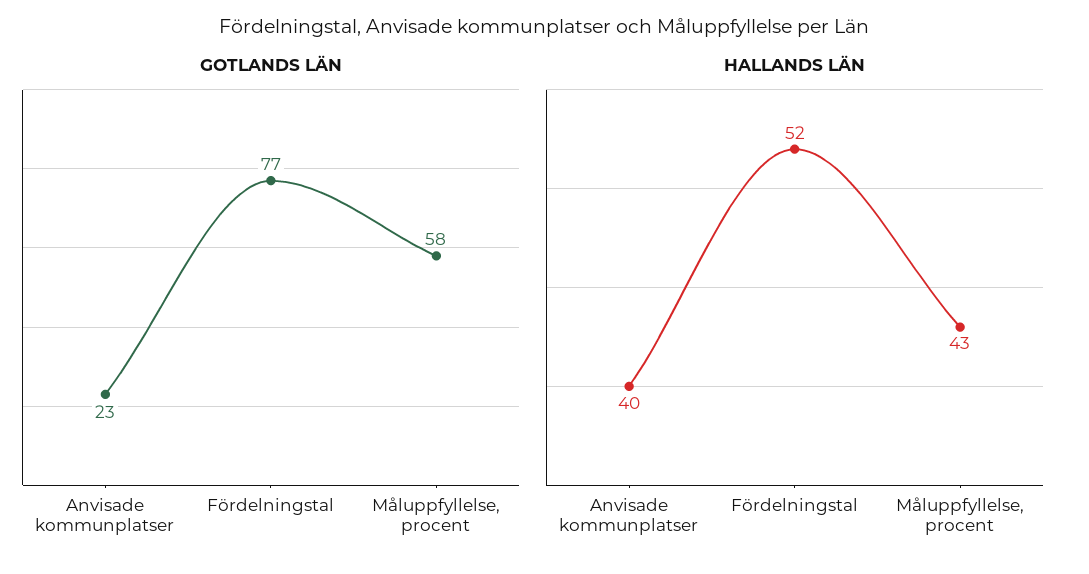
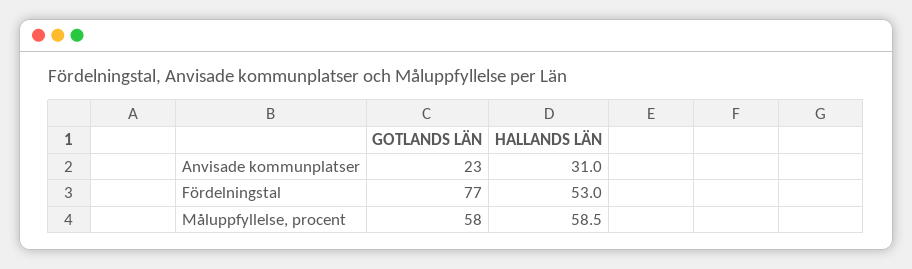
HALLANDS LÄN, Anvisade kommunplatser: 40 -> 31
HALLANDS LÄN, Fördelningstal: 52 -> 53
HALLANDS LÄN, Måluppfyllelse, procent: 43 -> 58.5

